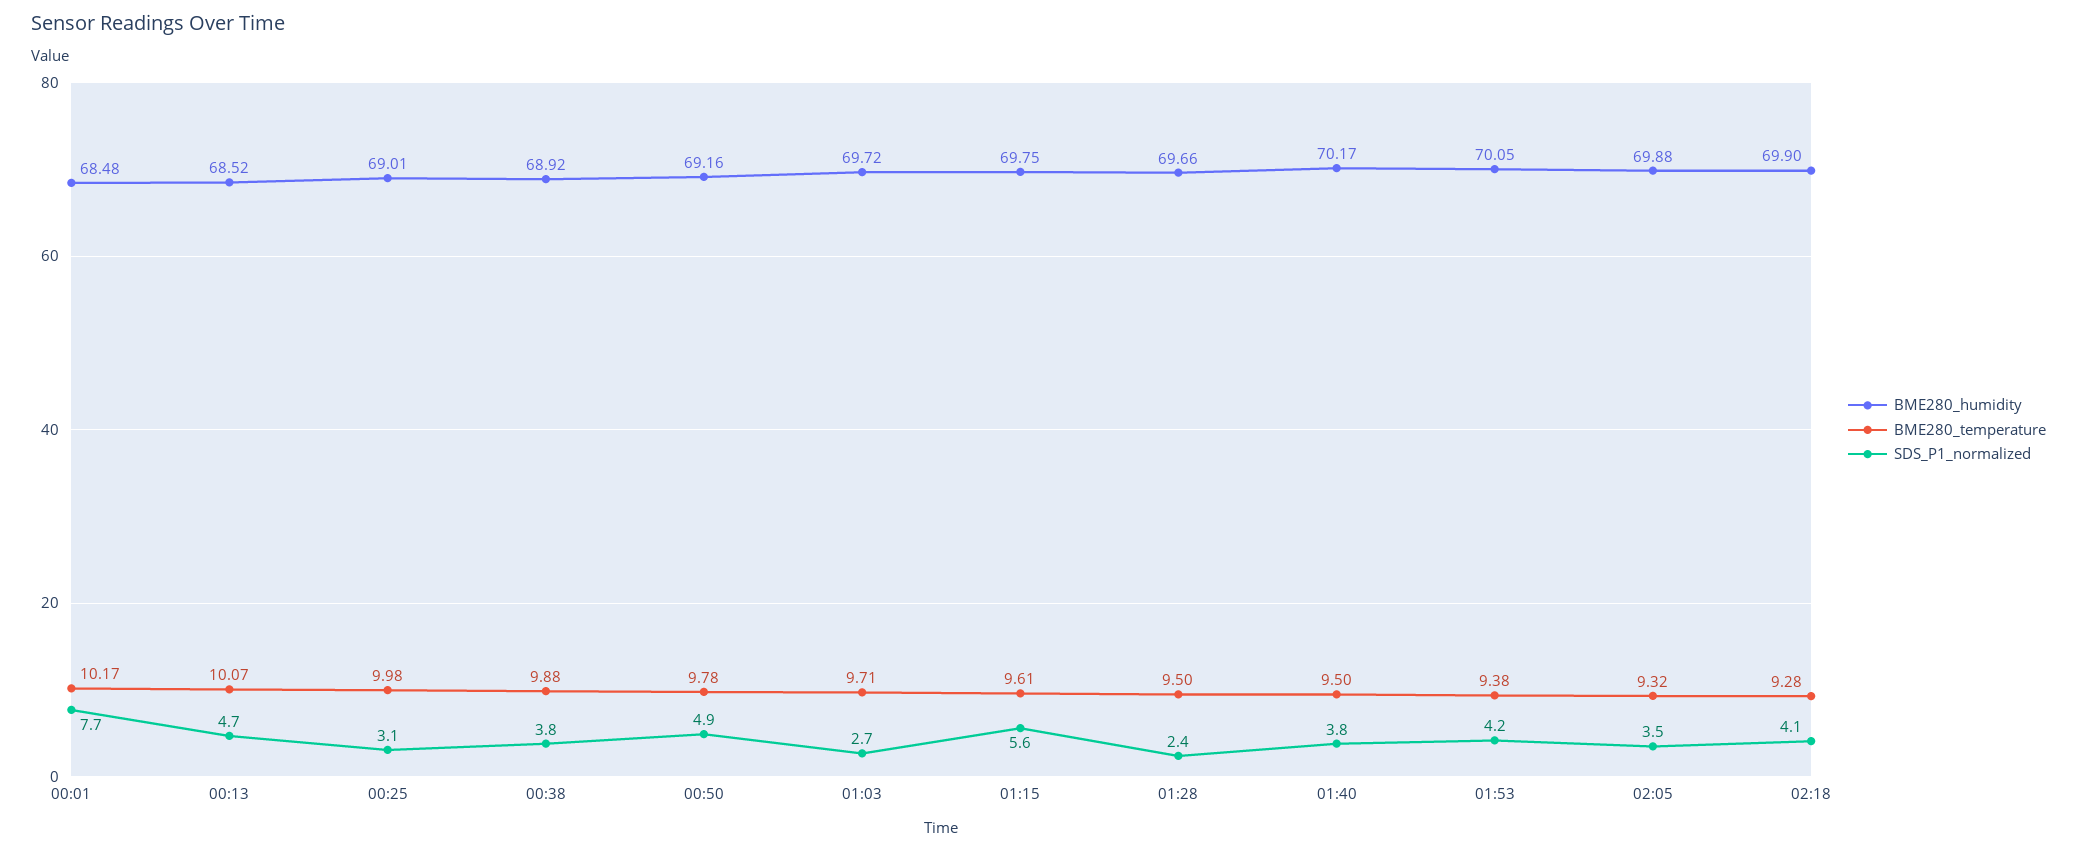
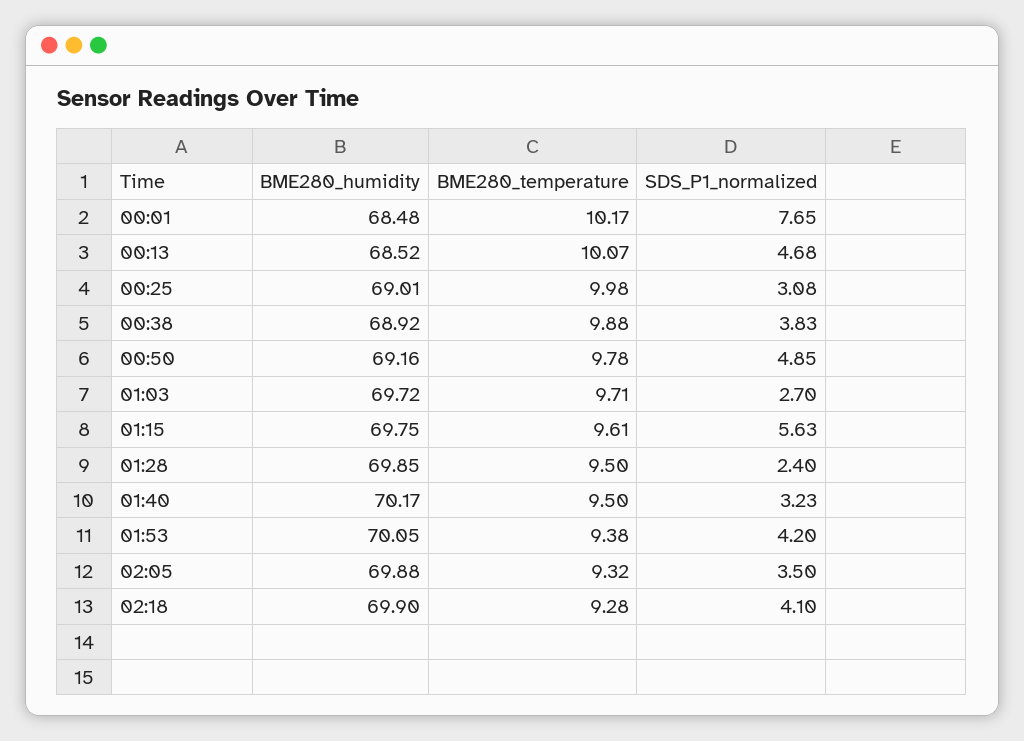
BME280_humidity, 01:28: 69.66 -> 69.85
SDS_P1_normalized, 01:40: 3.8 -> 3.23

